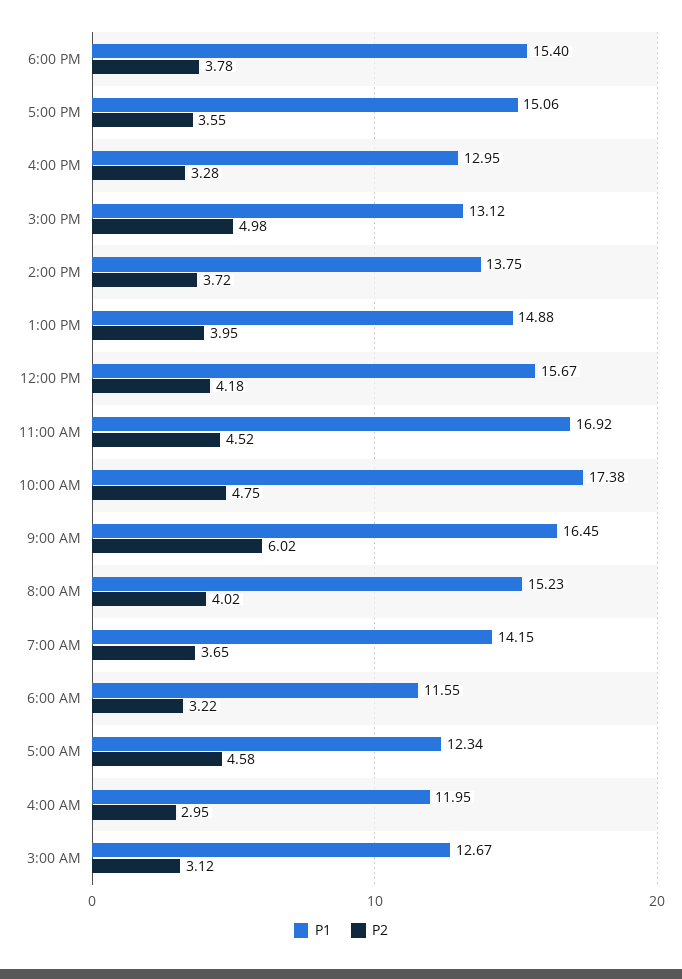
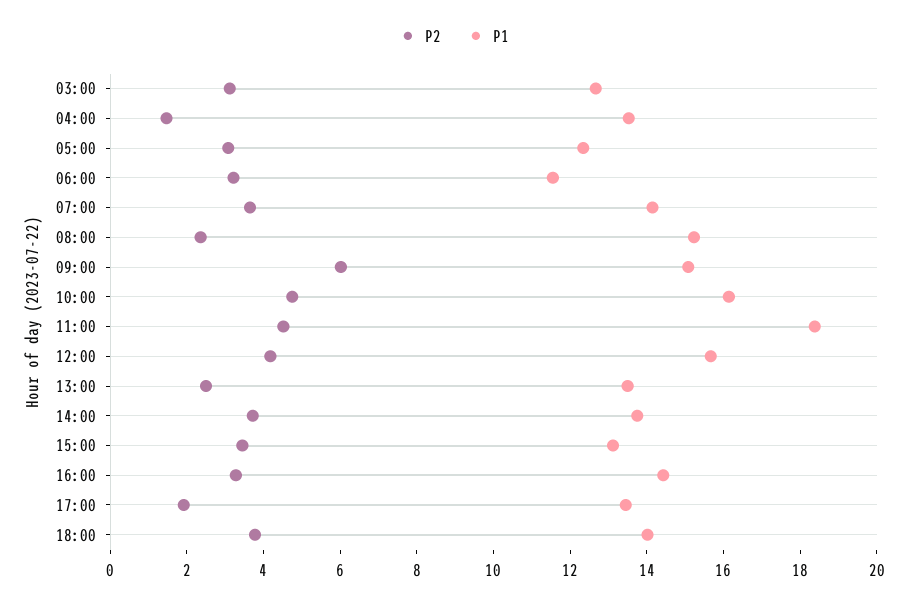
P1, 6:00 PM: 15.4 -> 14
P1, 5:00 PM: 15.06 -> 13.5
P2, 5:00 PM: 3.55 -> 2
P1, 4:00 PM: 12.95 -> 14.5
P2, 3:00 PM: 4.98 -> 3.5
P1, 1:00 PM: 14.88 -> 13.5
P2, 1:00 PM: 3.95 -> 2.5
P1, 11:00 AM: 16.92 -> 18.5
P1, 10:00 AM: 17.38 -> 16
P1, 9:00 AM: 16.45 -> 15
P2, 8:00 AM: 4.02 -> 2.5
P2, 5:00 AM: 4.58 -> 3
P1, 4:00 AM: 11.95 -> 13.5
P2, 4:00 AM: 2.95 -> 1.5

